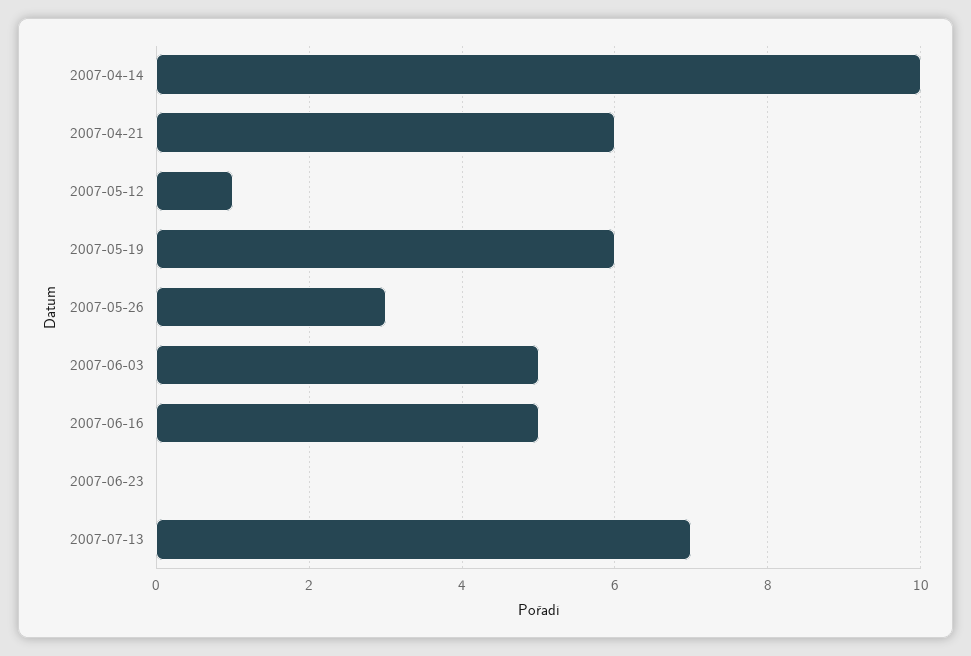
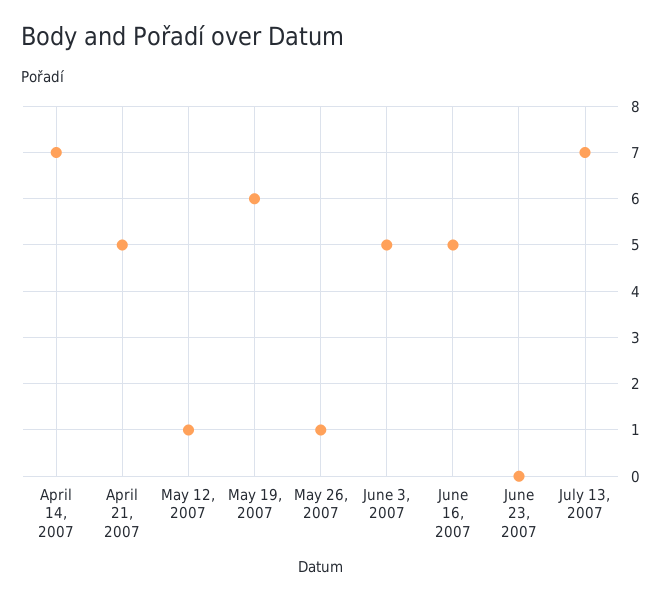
2007-04-14: 10 -> 7
2007-04-21: 6 -> 5
2007-05-26: 3 -> 1

